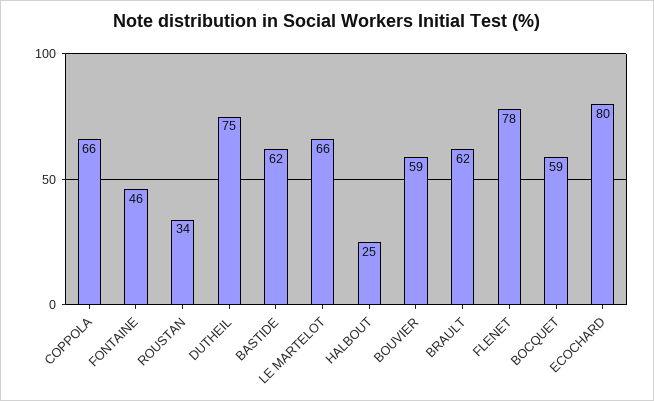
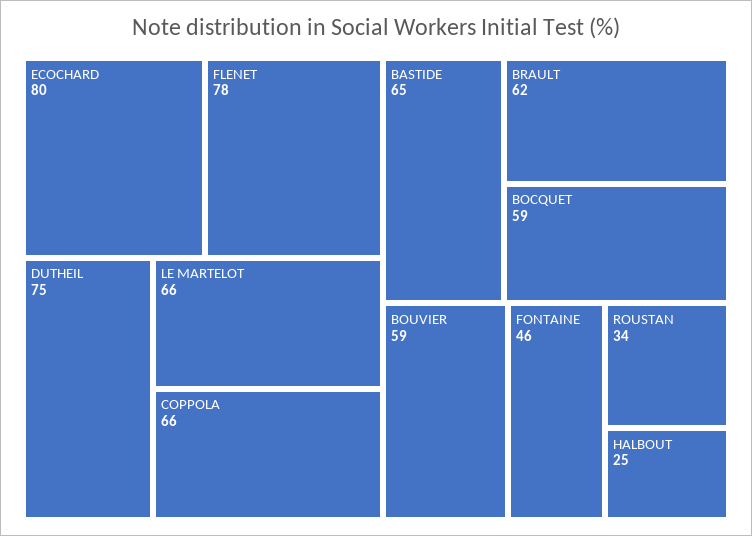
BASTIDE: 62 -> 65

